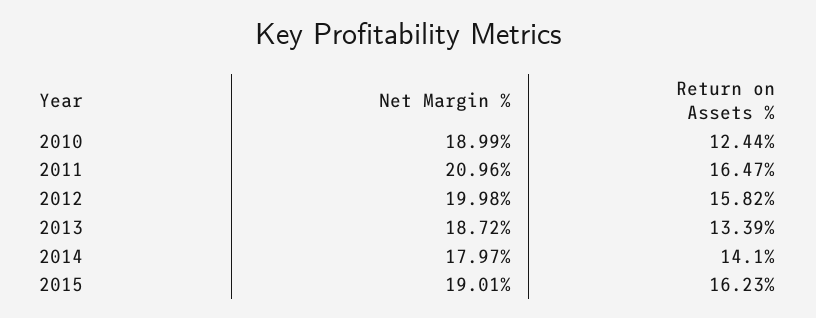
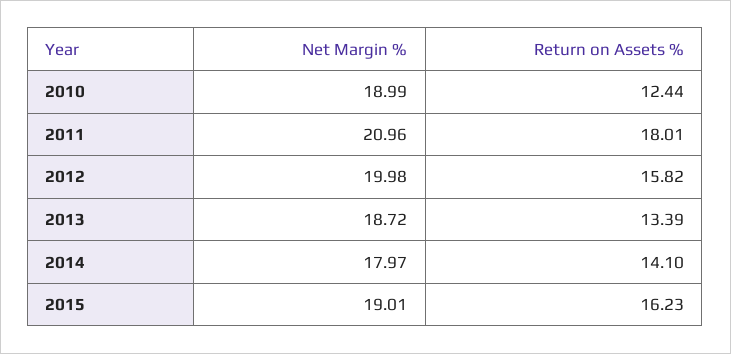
Return on Assets %, 2011: 16.47 -> 18.01

